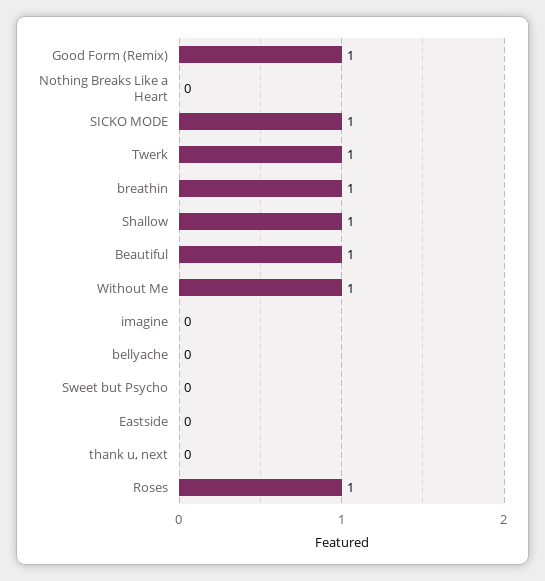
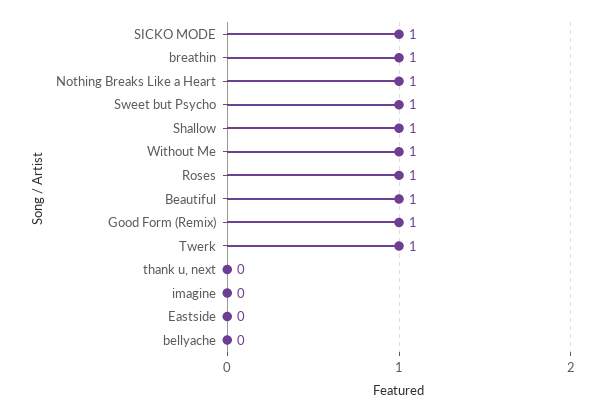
Nothing Breaks Like a Heart: 0 -> 1
Sweet but Psycho: 0 -> 1

